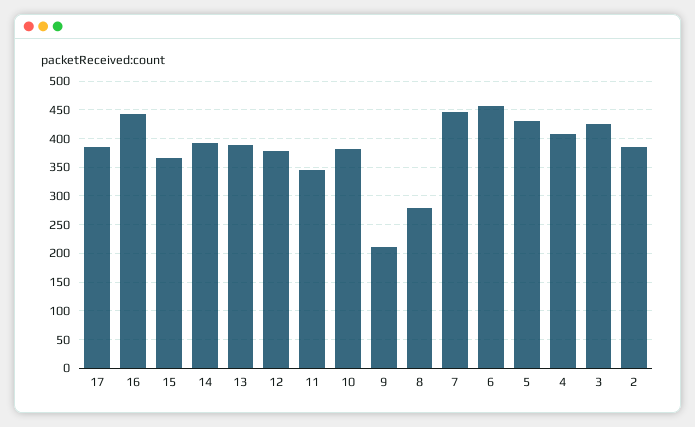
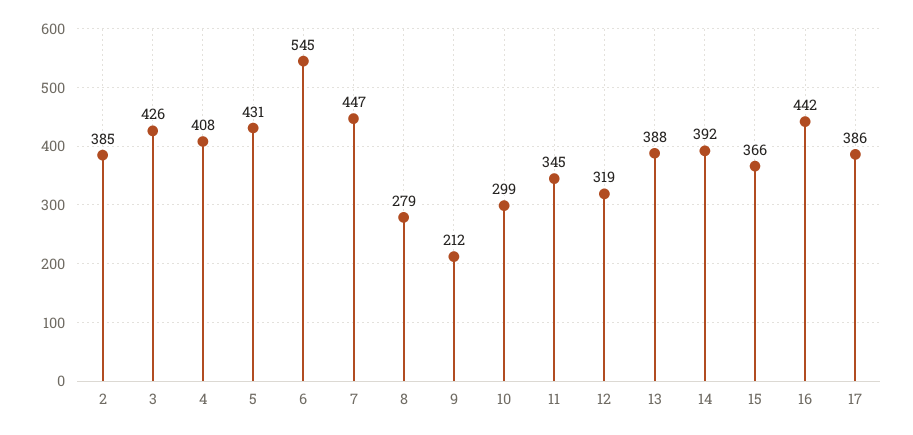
12: 375 -> 319
10: 375 -> 299
6: 450 -> 545

